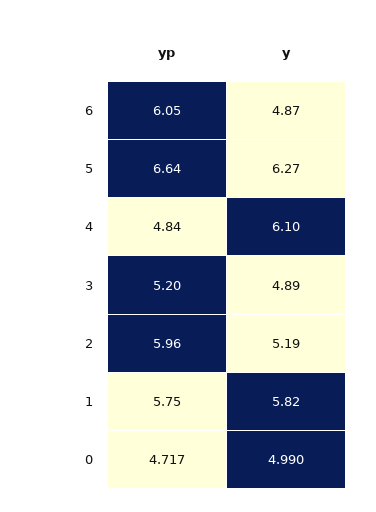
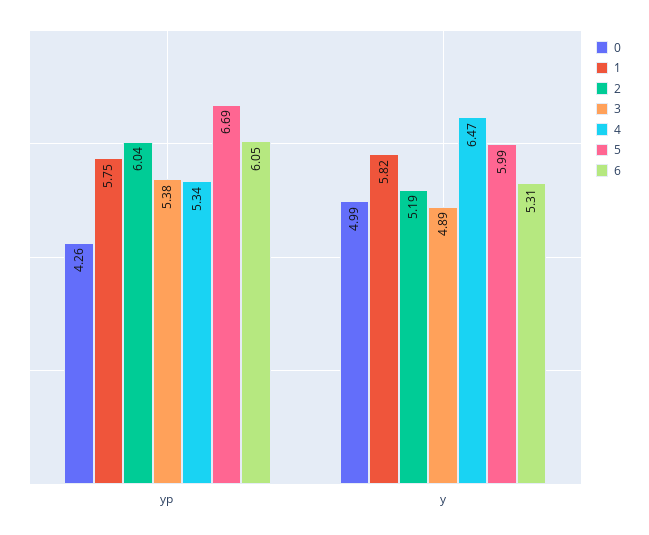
6, y: 4.87 -> 5.31
5, yp: 6.64 -> 6.69
5, y: 6.27 -> 5.99
4, yp: 4.84 -> 5.34
4, y: 6.1 -> 6.47
3, yp: 5.2 -> 5.38
2, yp: 5.96 -> 6.04
0, yp: 4.717 -> 4.26

